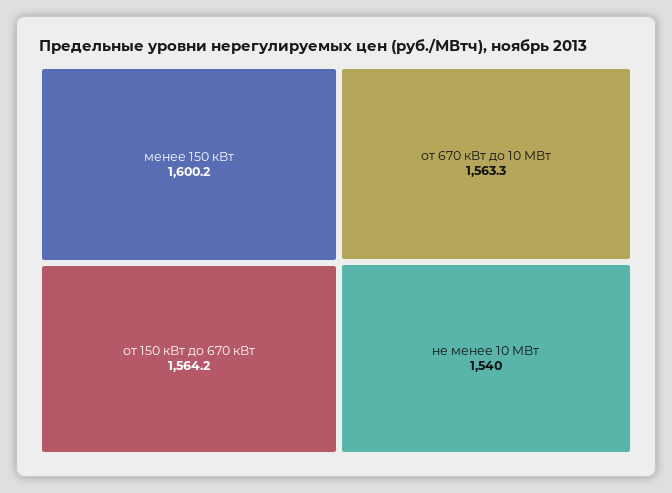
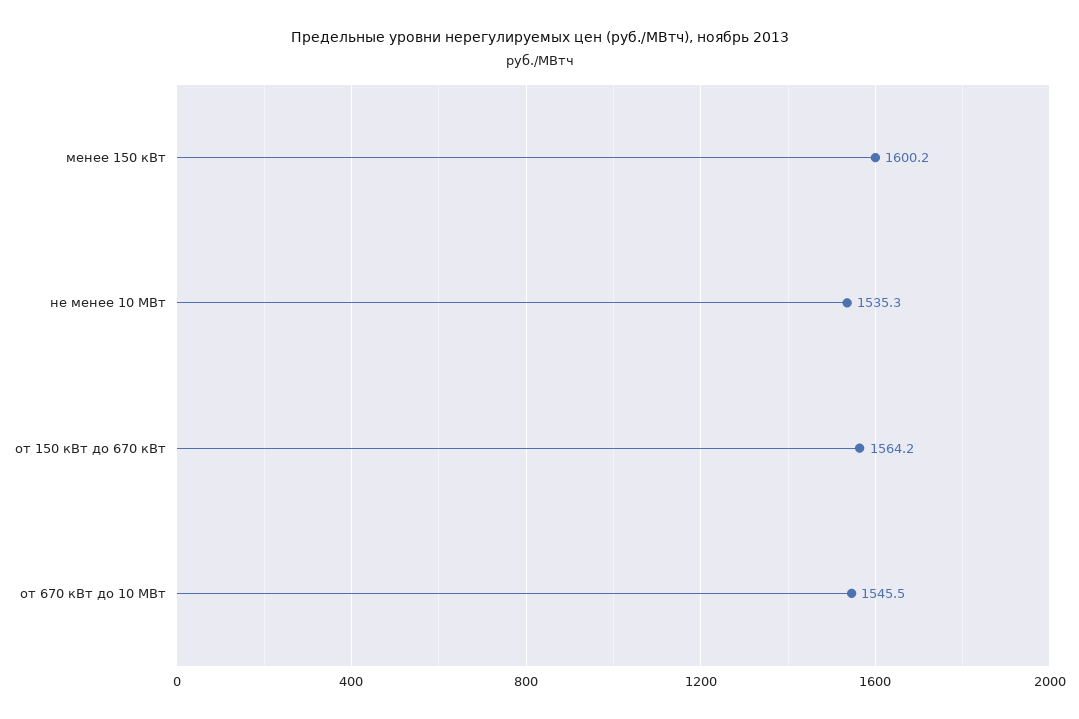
от 670 кВт до 10 МВт: 1563.3 -> 1545.5
не менее 10 МВт: 1540 -> 1535.3

